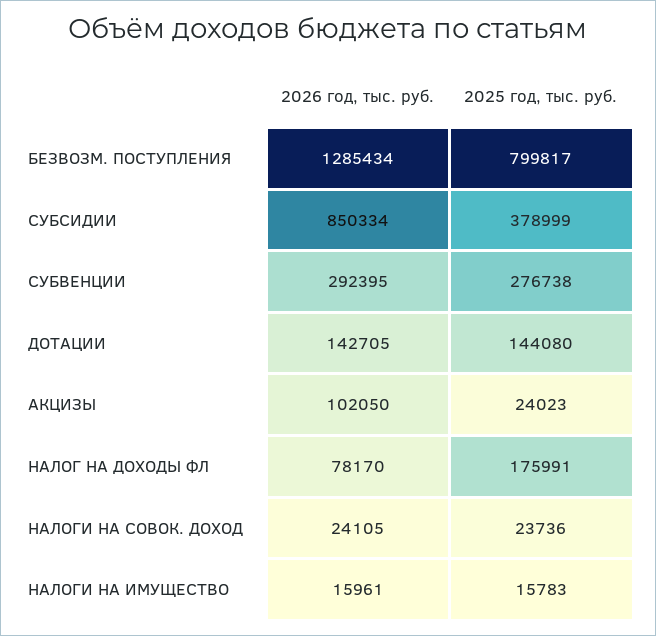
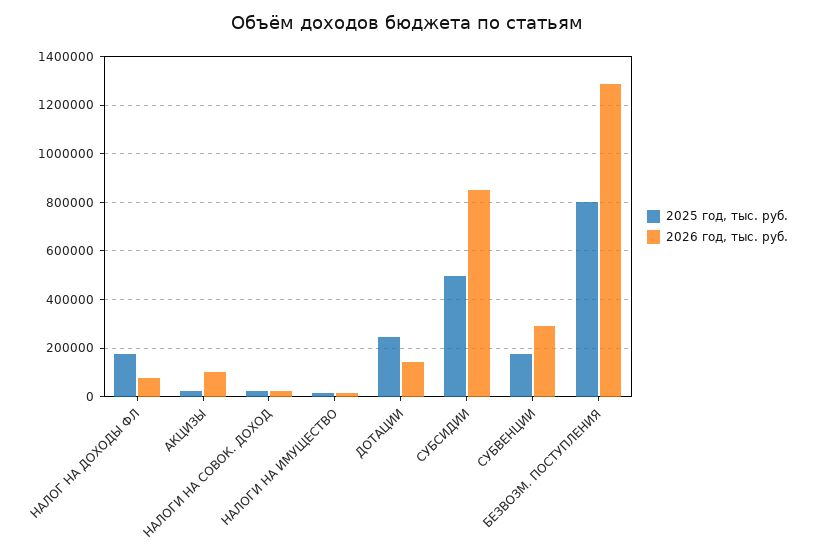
2025 год, тыс. руб., СУБСИДИИ: 378999 -> 500000
2025 год, тыс. руб., СУБВЕНЦИИ: 276738 -> 175000
2025 год, тыс. руб., ДОТАЦИИ: 144080 -> 250000

